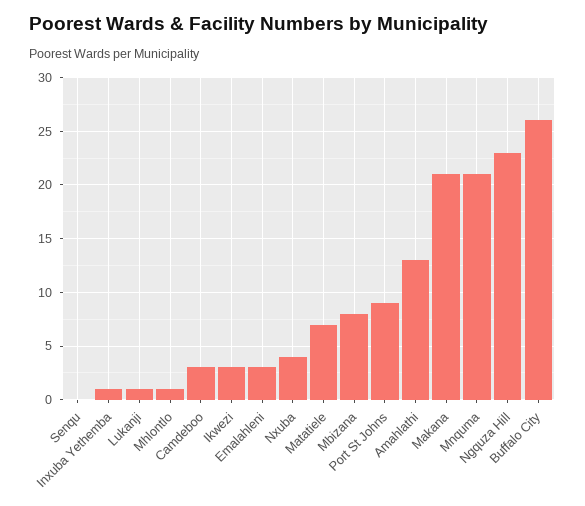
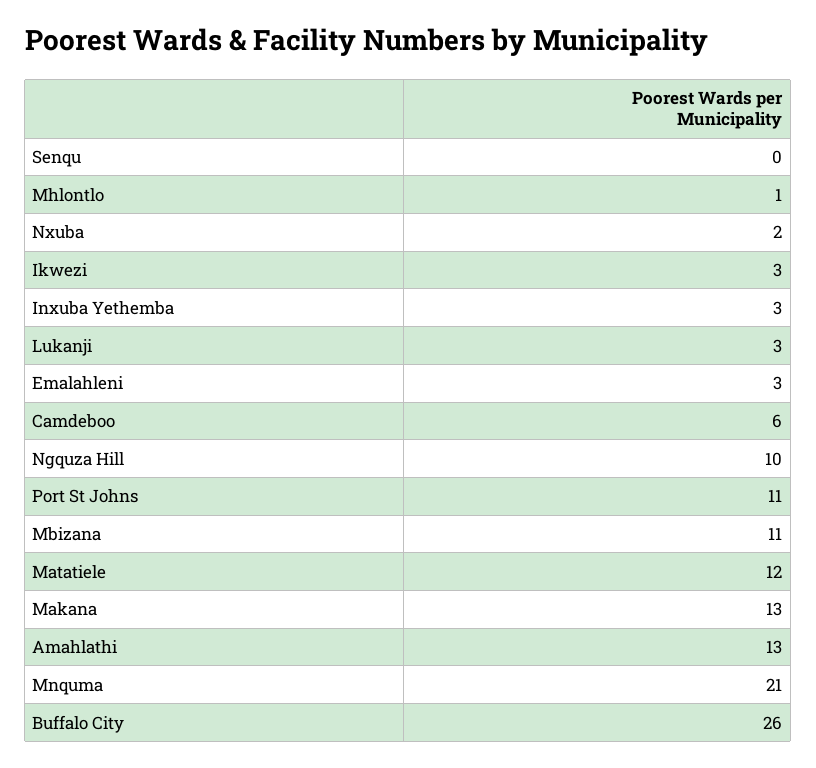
Inxuba Yethemba: 1 -> 3
Lukanji: 1 -> 3
Camdeboo: 3 -> 6
Nxuba: 4 -> 2
Matatiele: 7 -> 12
Mbizana: 8 -> 11
Port St Johns: 9 -> 11
Makana: 21 -> 13
Ngquza Hill: 23 -> 10

